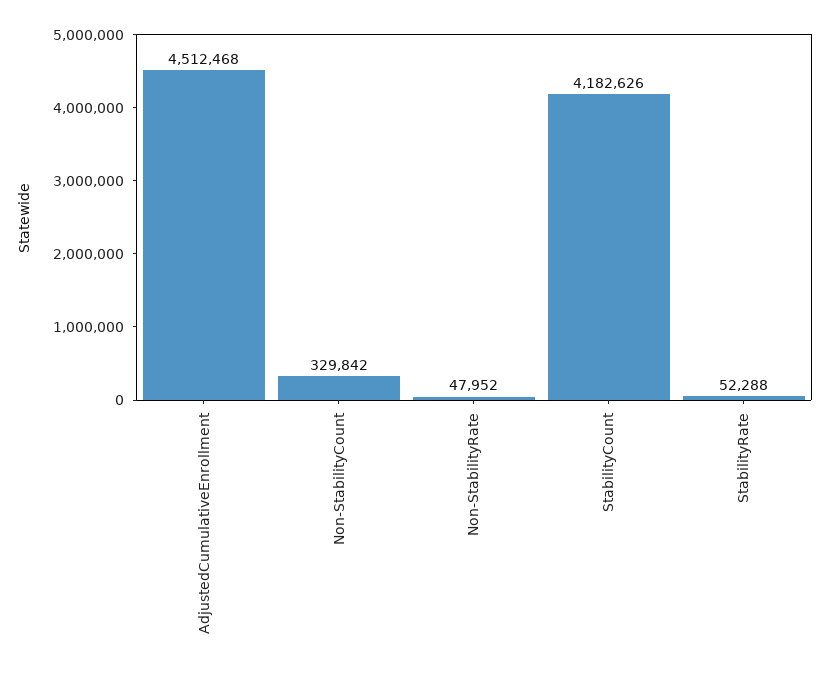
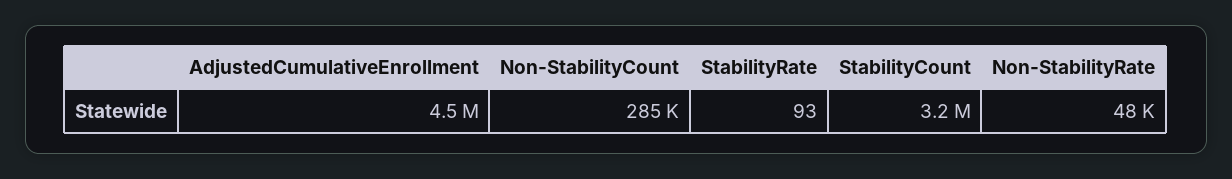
Non-StabilityCount: 329842 -> 285000
StabilityCount: 4182626 -> 3200000
StabilityRate: 52288 -> 93

